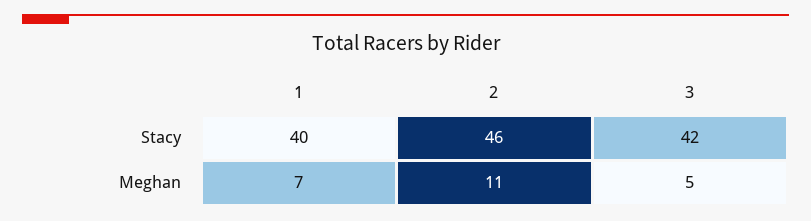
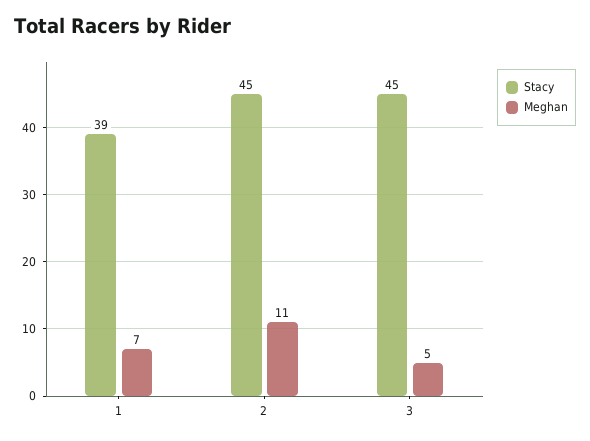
Stacy, 1: 40 -> 39
Stacy, 2: 46 -> 45
Stacy, 3: 42 -> 45

